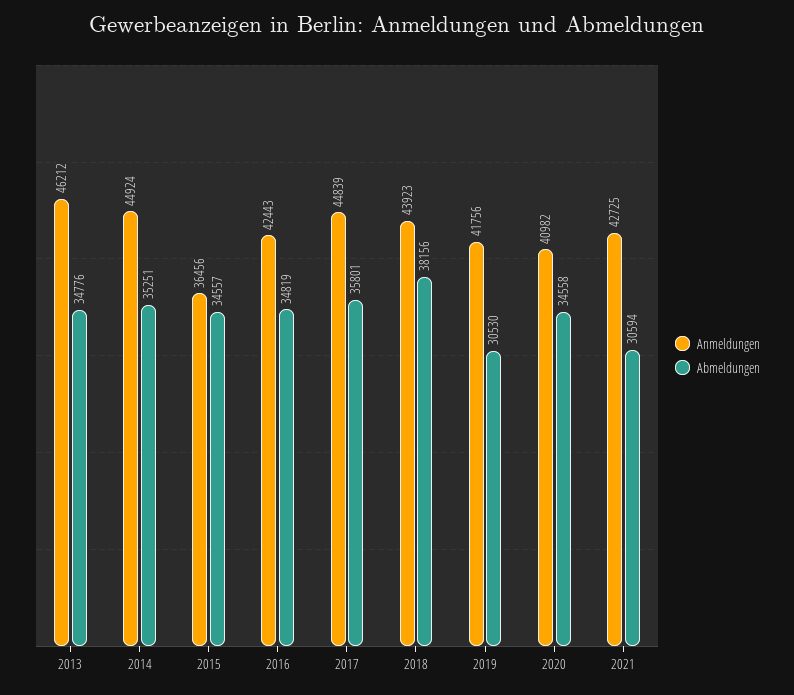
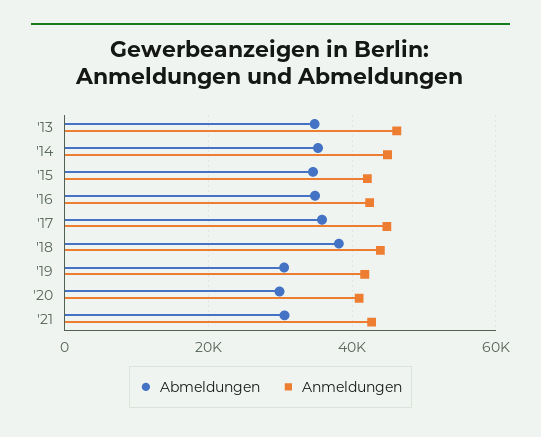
Anmeldungen, 2015: 36456 -> 42000
Abmeldungen, 2020: 34558 -> 30000

